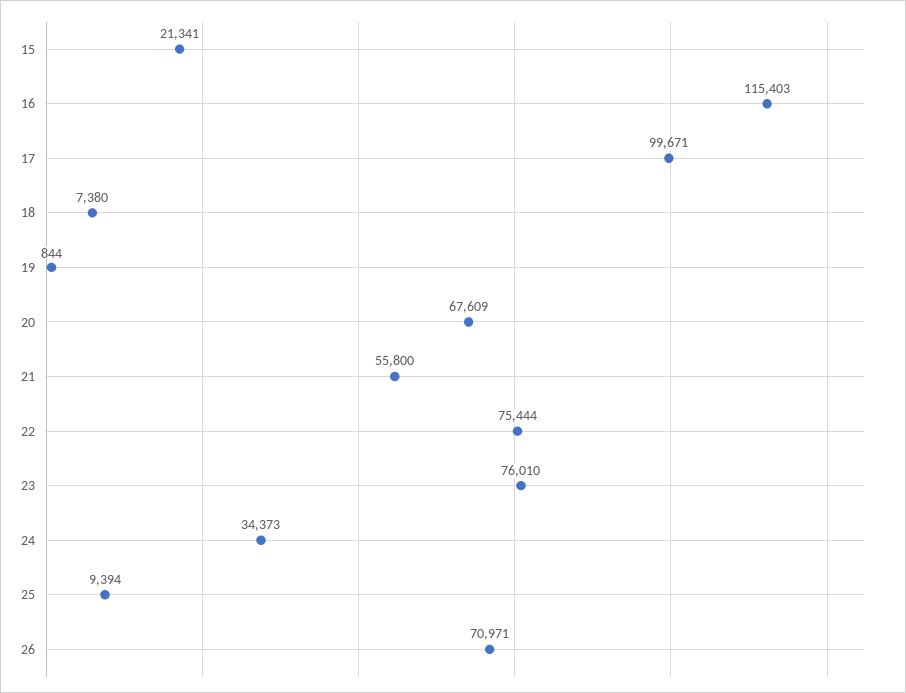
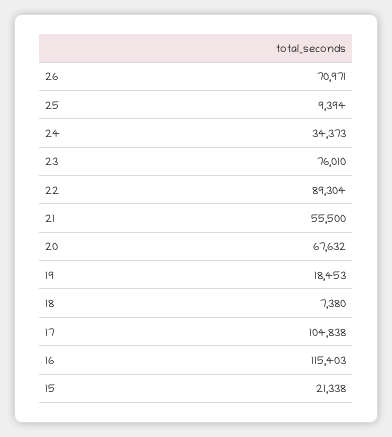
15: 21341 -> 21338
17: 99671 -> 104838
19: 844 -> 18453
20: 67609 -> 67632
21: 55800 -> 55500
22: 75444 -> 89304

